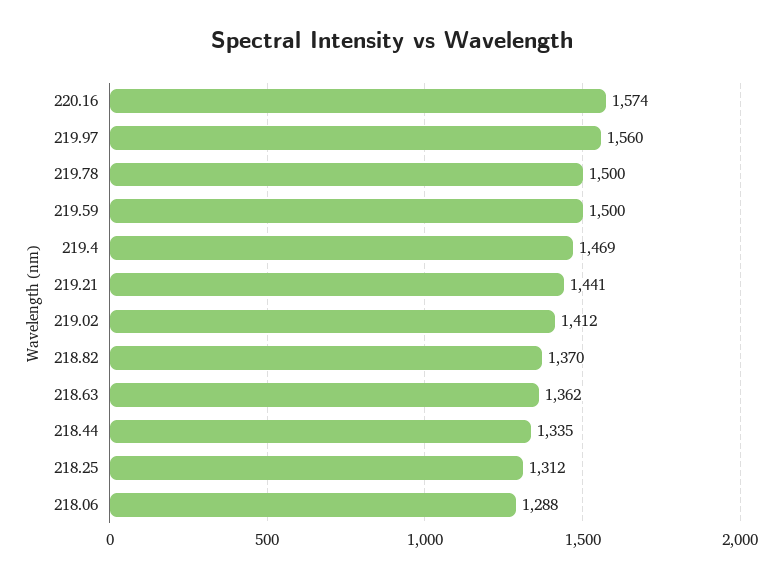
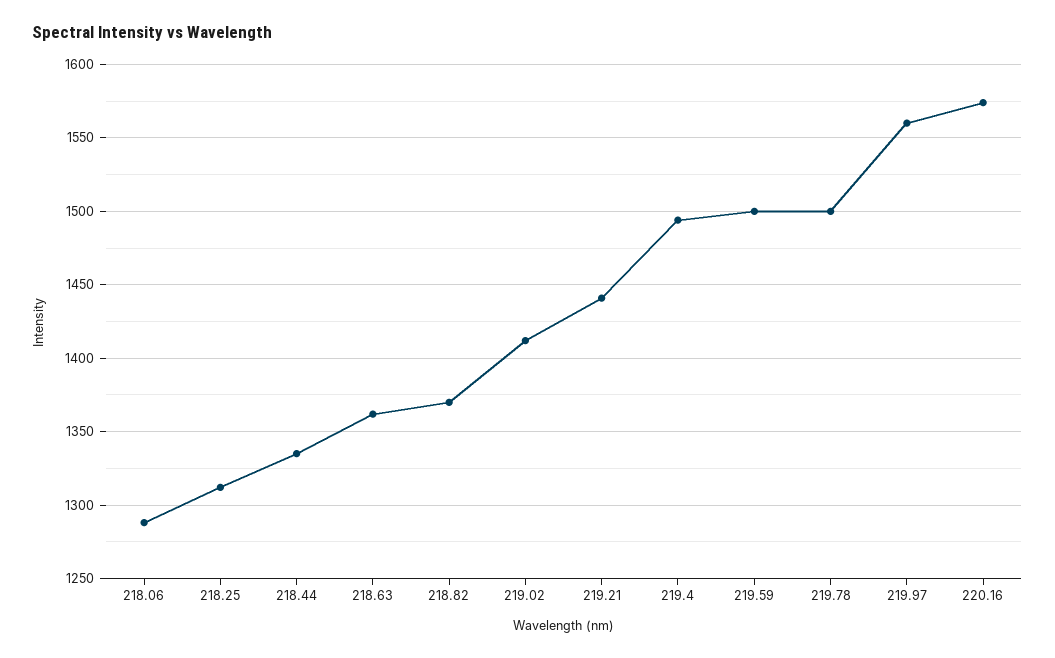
219.4: 1469 -> 1495

